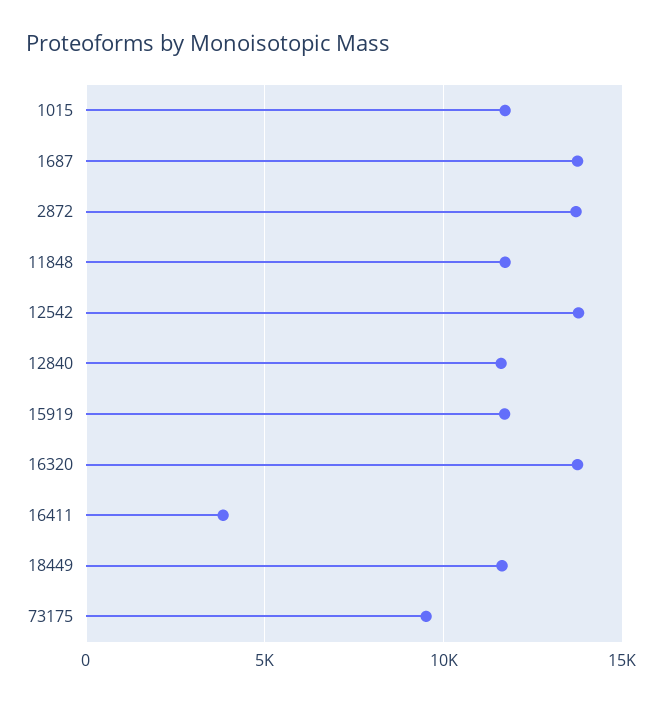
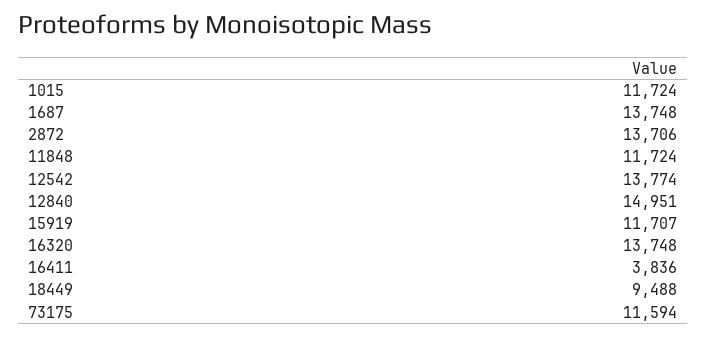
12840: 11500 -> 14951
18449: 11500 -> 9488
73175: 9500 -> 11594

